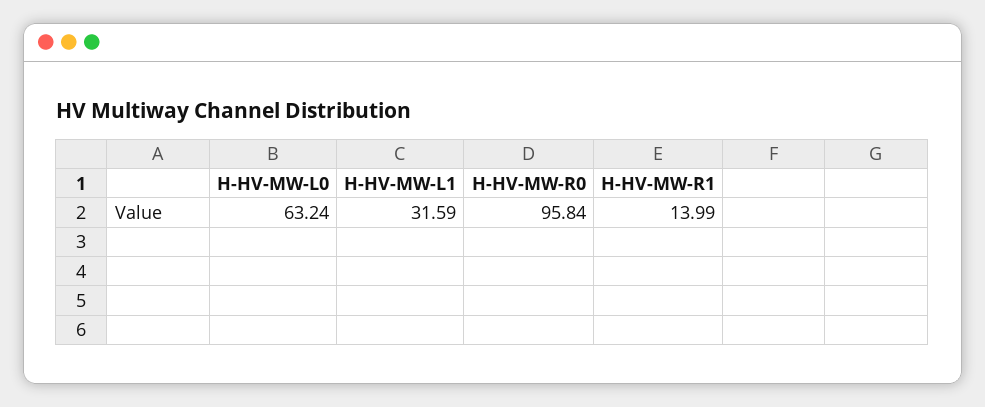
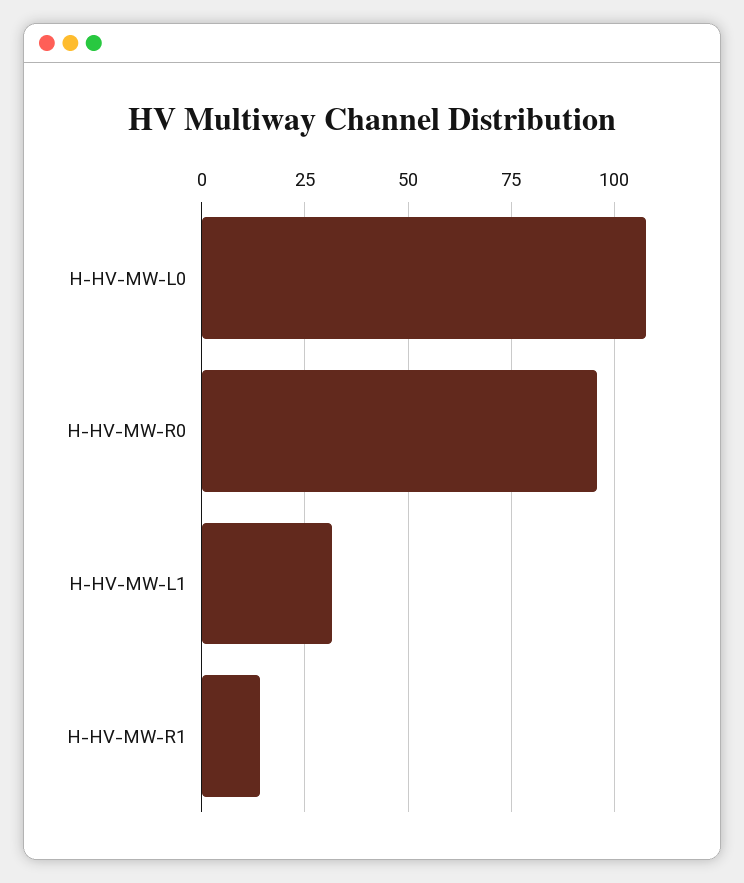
H-HV-MW-L0: 63.24 -> 107.5

